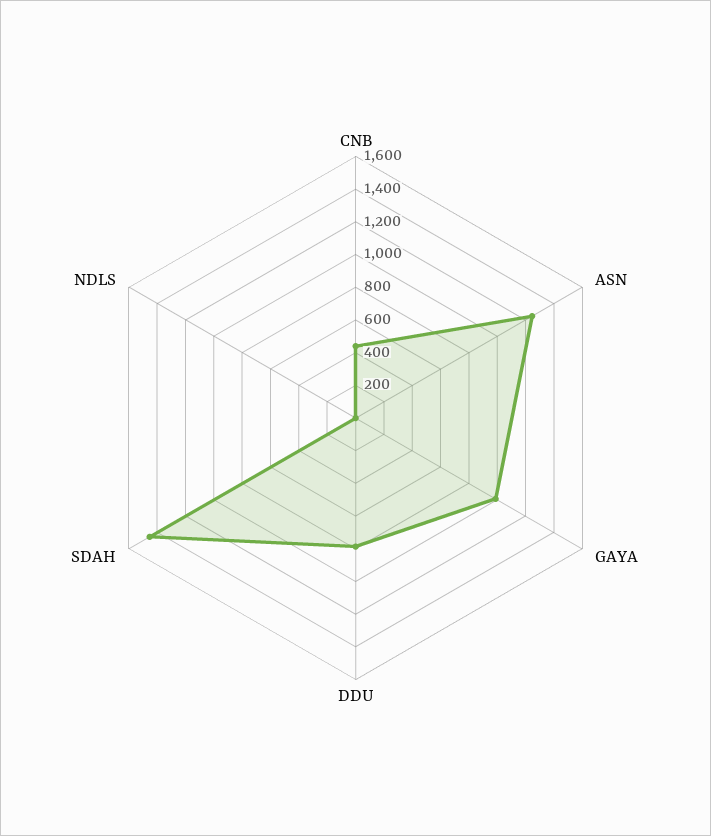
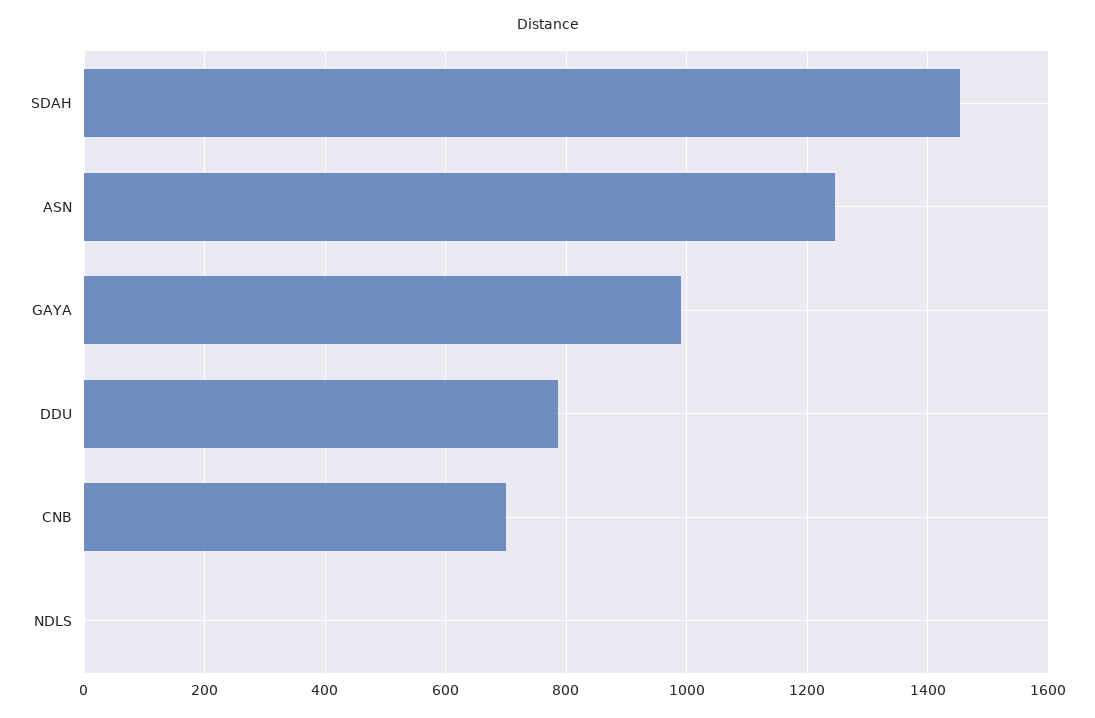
CNB: 450 -> 700

